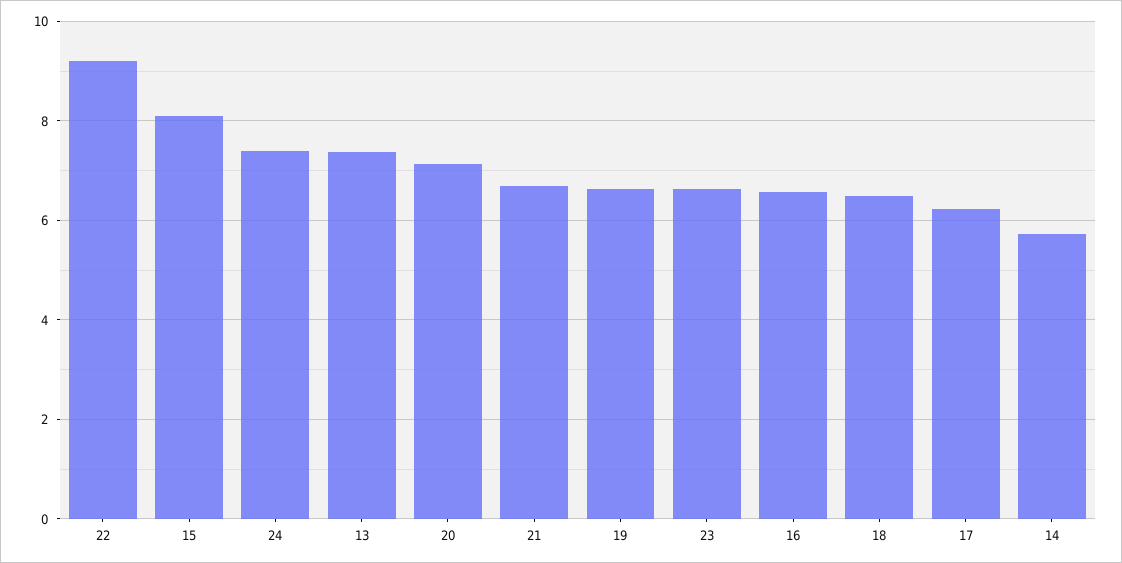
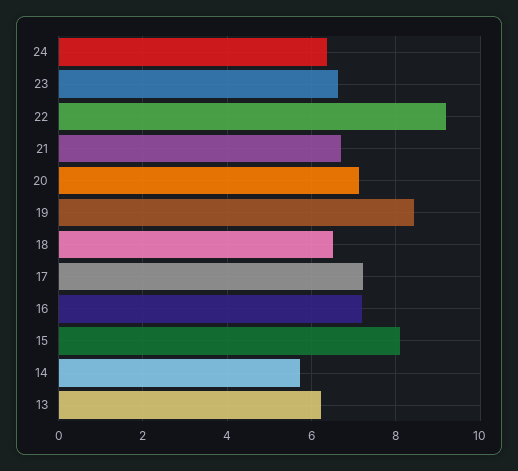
24: 7.4 -> 6.4
13: 7.4 -> 6.2
19: 6.6 -> 8.4
16: 6.6 -> 7.2
17: 6.2 -> 7.2

